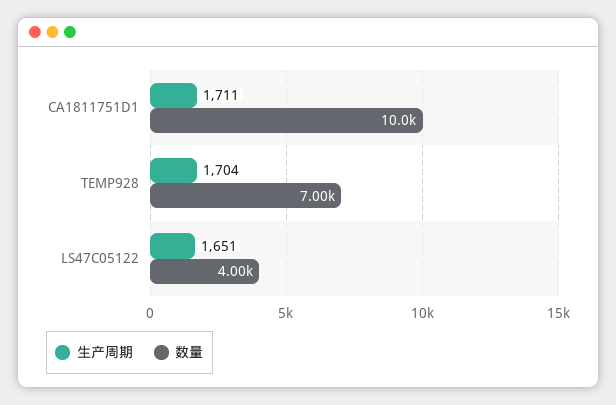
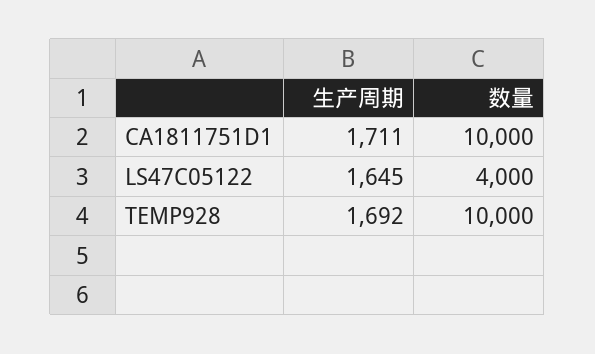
生产周期, TEMP928: 1704 -> 1692
数量, TEMP928: 7000 -> 10000
生产周期, LS47C05122: 1651 -> 1645

